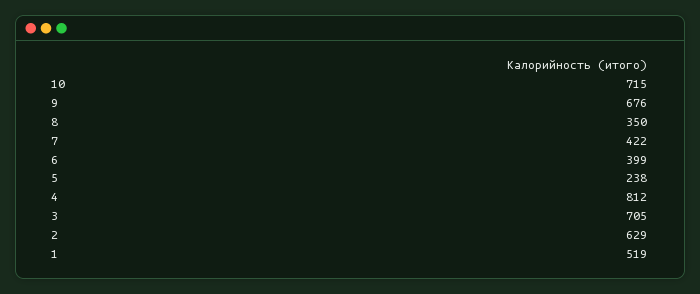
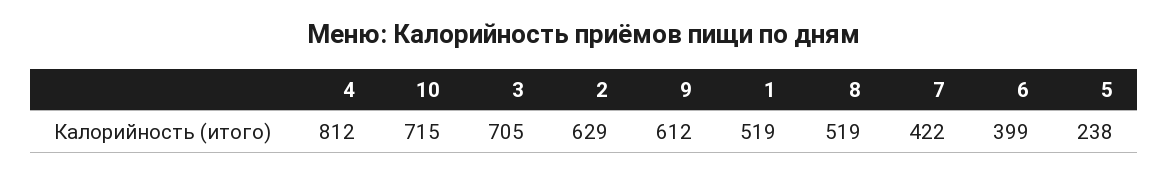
9: 676 -> 612
8: 350 -> 519

